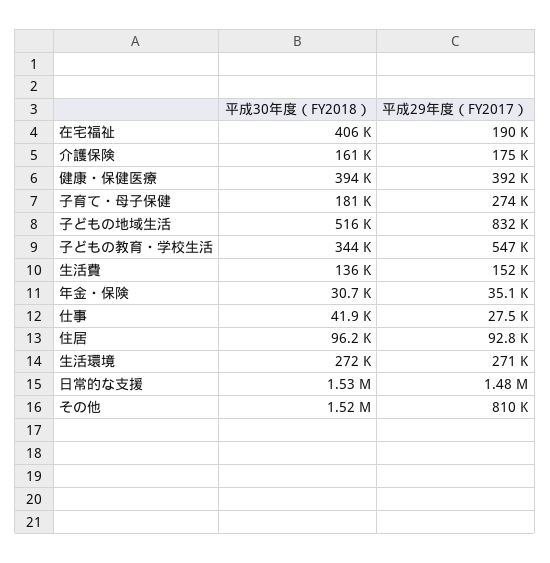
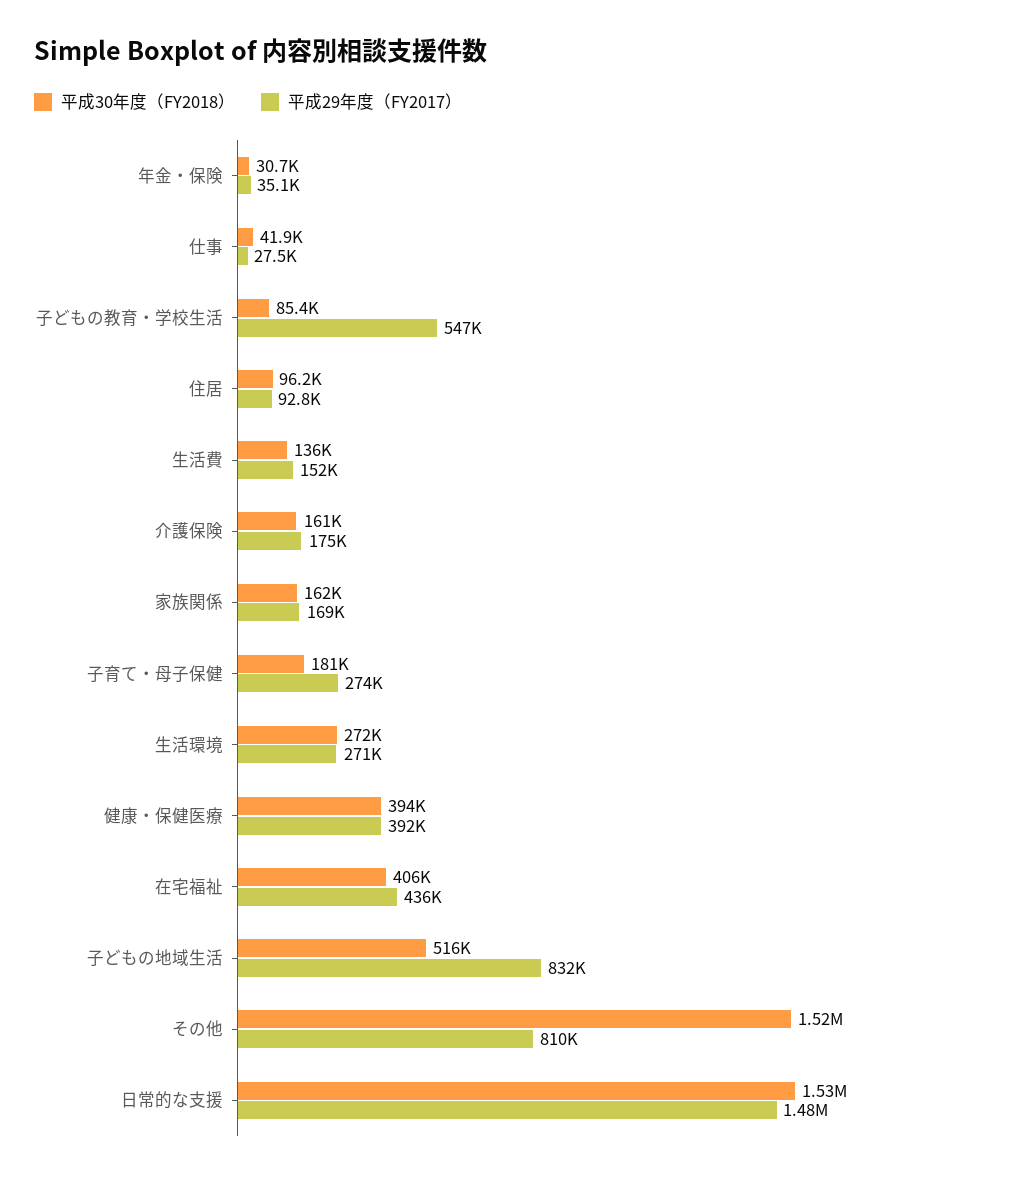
平成29年度（FY2017）, 在宅福祉: 190000 -> 436000
平成30年度（FY2018）, 子どもの教育・学校生活: 344000 -> 85400
平成30年度（FY2018）, 家族関係: none -> 162000
平成29年度（FY2017）, 家族関係: none -> 169000

